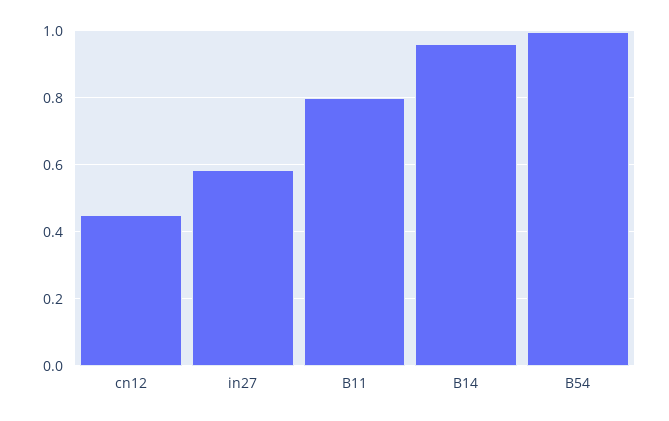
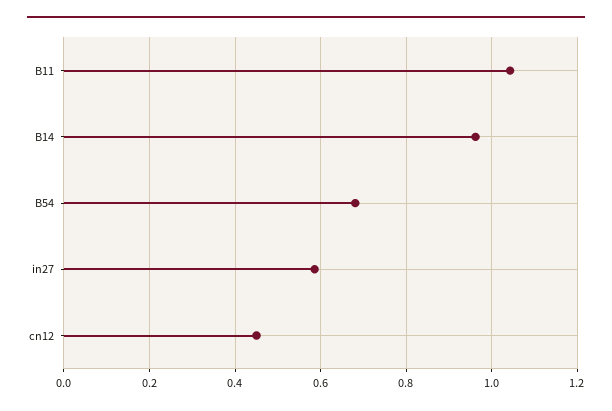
B11: 0.8 -> 1.04
B54: 1 -> 0.68

